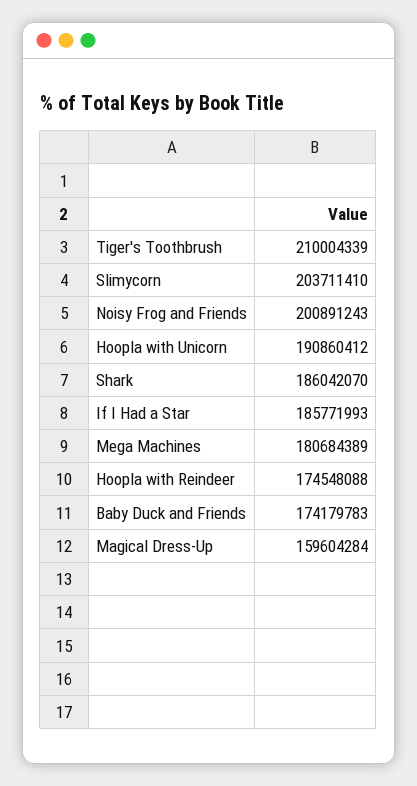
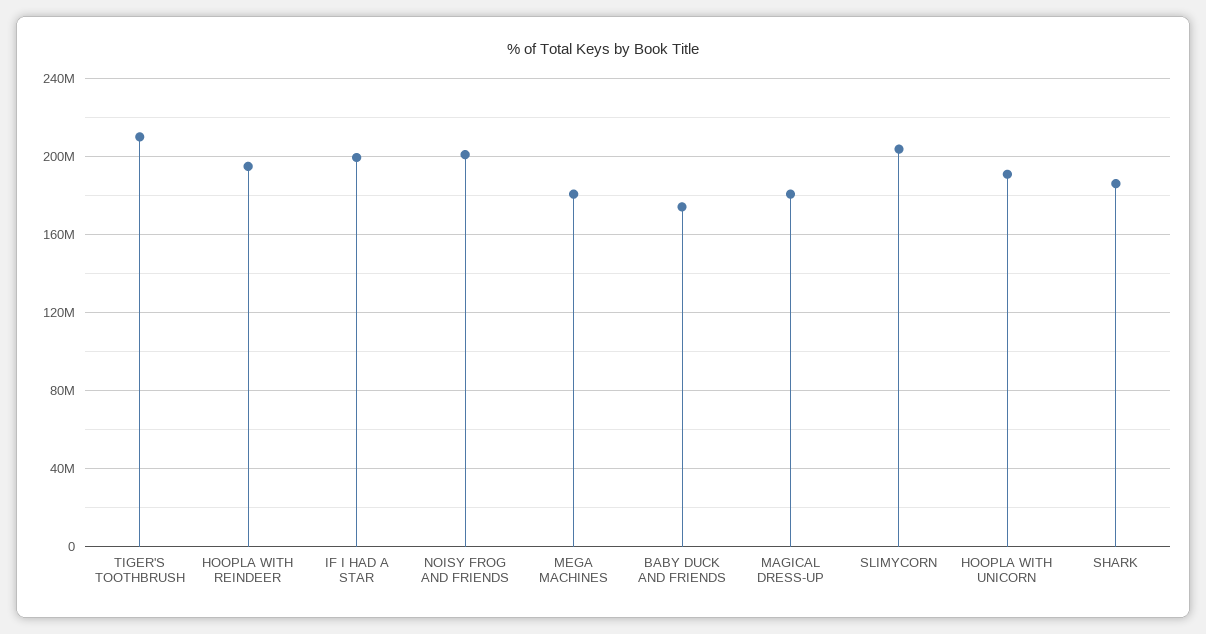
If I Had a Star: 185771993 -> 200000000
Hoopla with Reindeer: 174548088 -> 195000000
Magical Dress-Up: 159604284 -> 180000000

